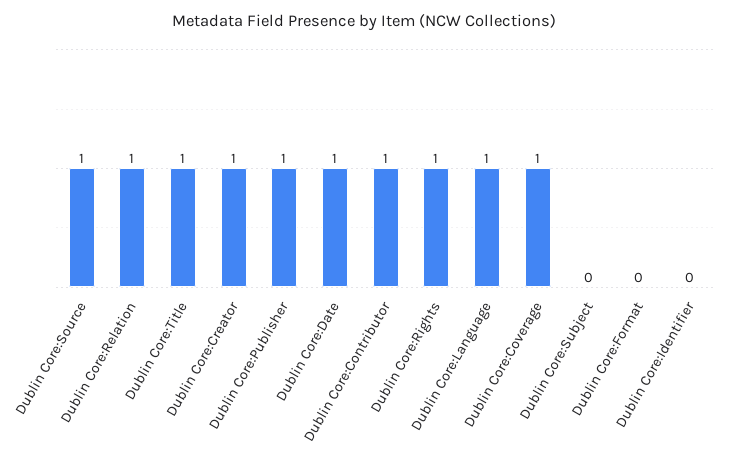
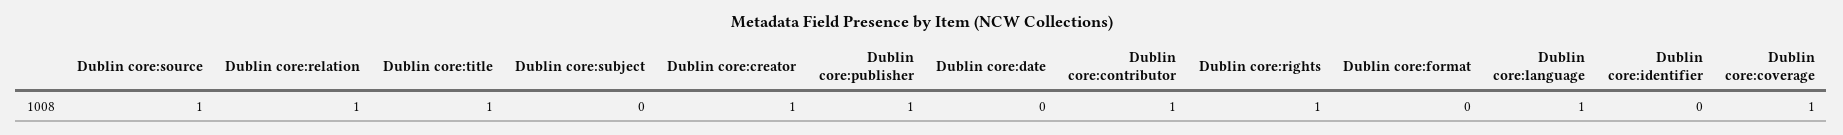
Dublin Core:Date: 1 -> 0

